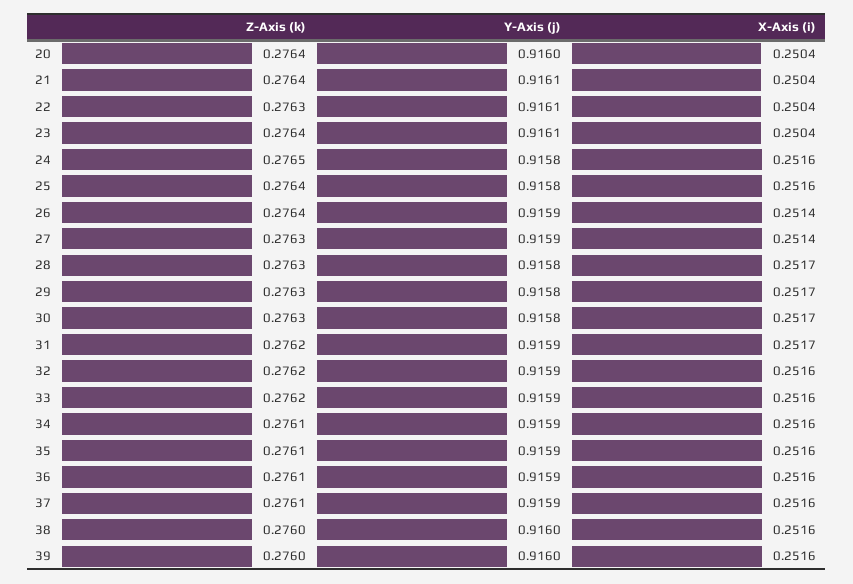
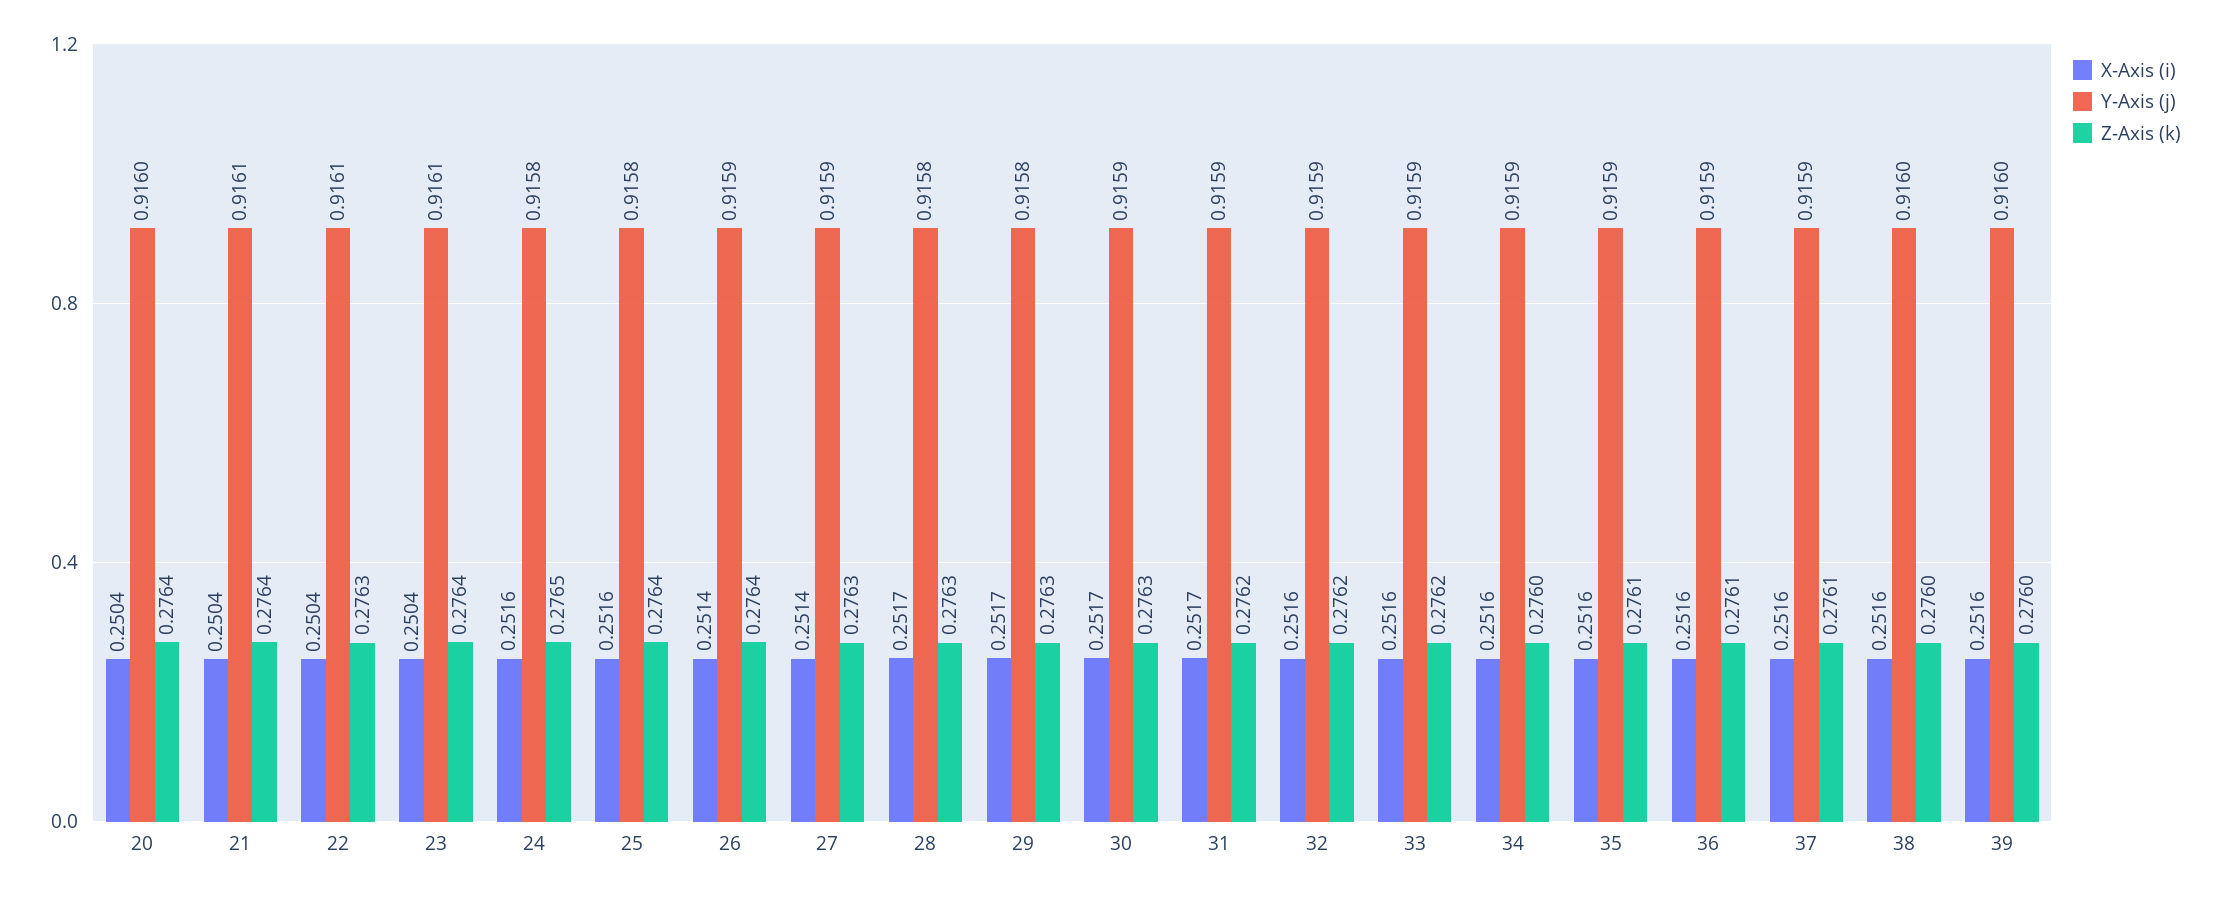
Y-Axis (j), 30: 0.9158 -> 0.9159
Z-Axis (k), 34: 0.2761 -> 0.276

